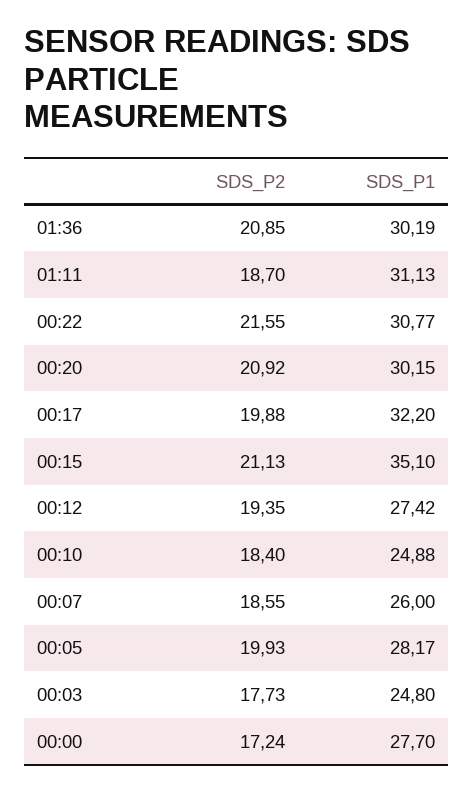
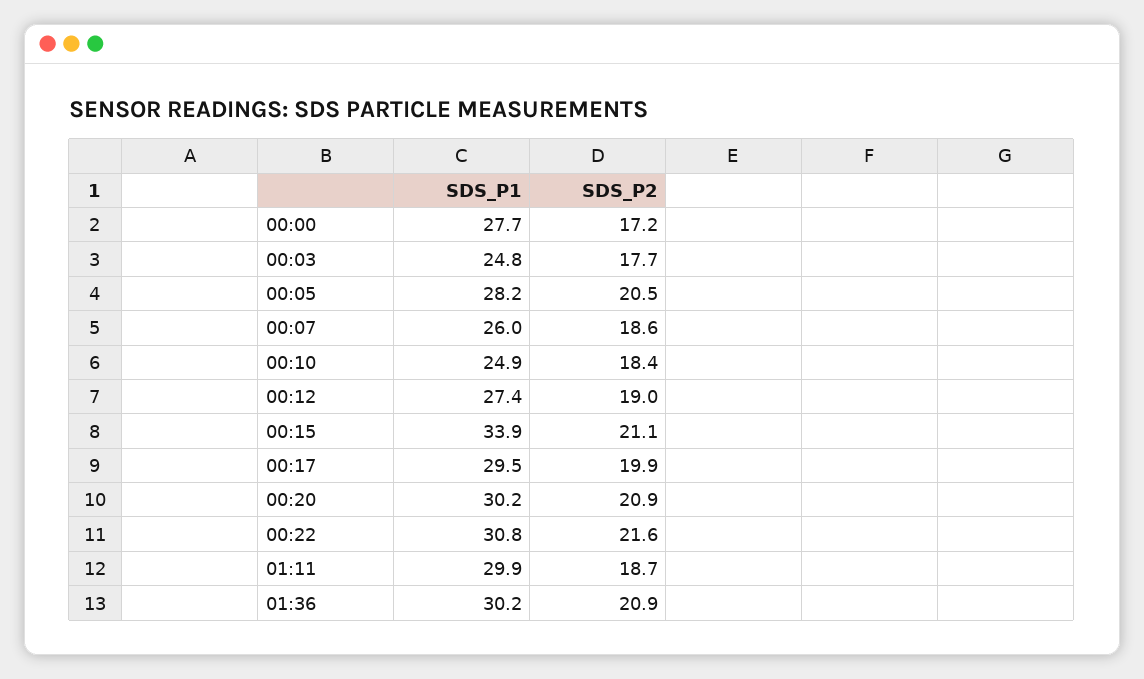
SDS_P1, 01:11: 31.13 -> 29.9
SDS_P1, 00:17: 32.2 -> 29.5
SDS_P1, 00:15: 35.1 -> 33.9
SDS_P2, 00:12: 19.35 -> 19
SDS_P2, 00:05: 19.93 -> 20.5

